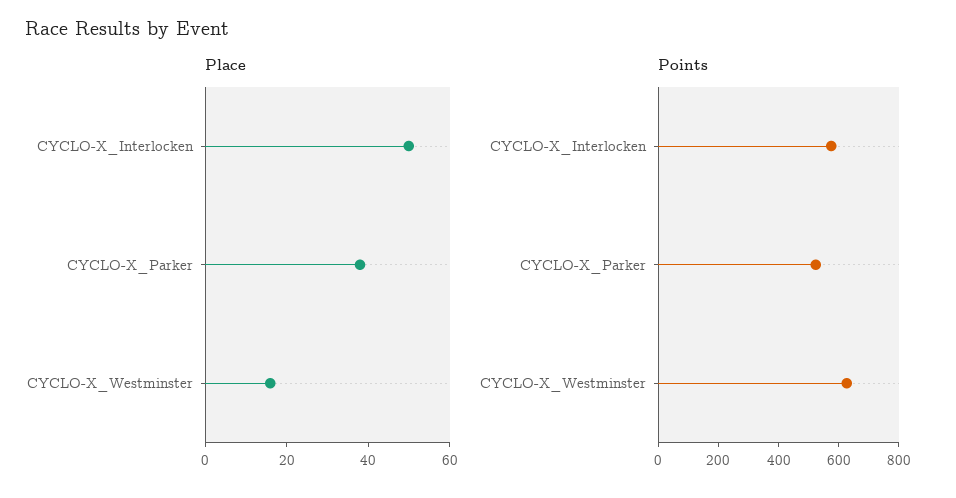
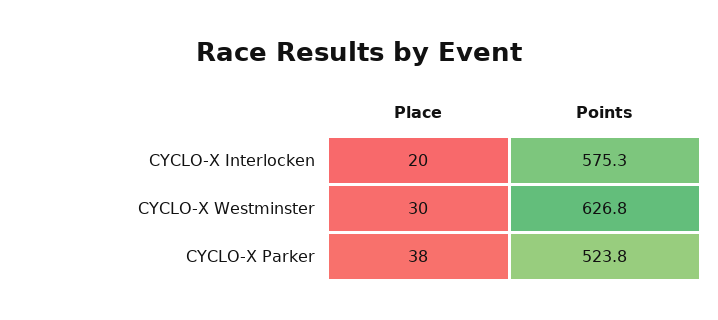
Place, CYCLO-X_Interlocken: 50 -> 20
Place, CYCLO-X_Westminster: 15 -> 30

